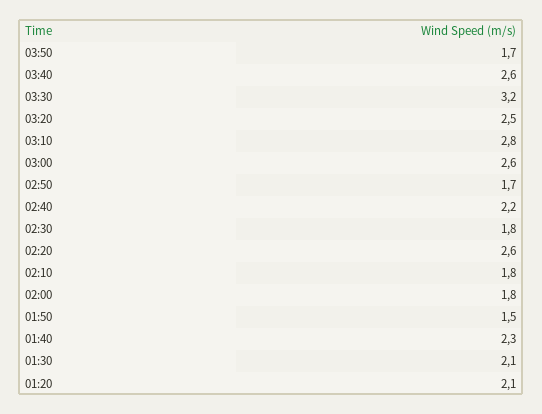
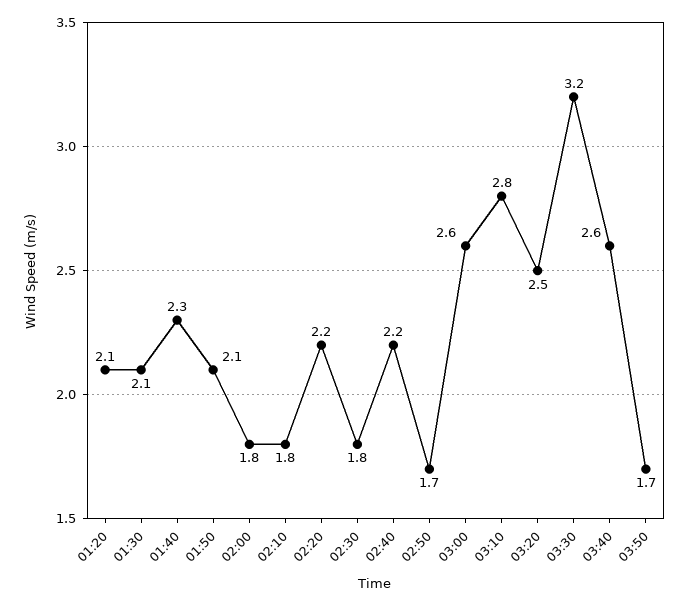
02:20: 2.6 -> 2.2
01:50: 1.5 -> 2.1

